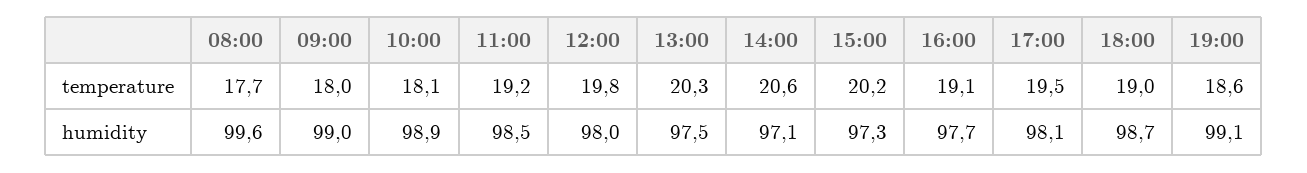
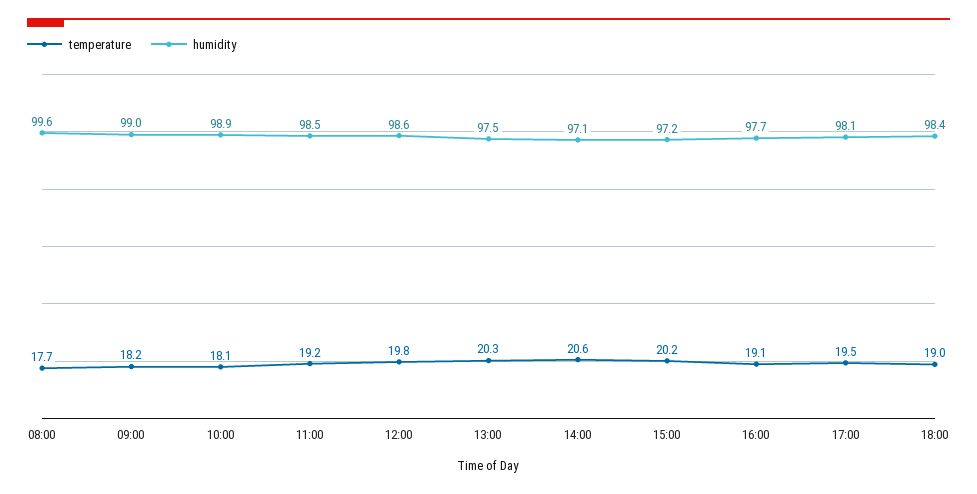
temperature, 09:00: 18 -> 18.2
temperature, 19:00: 18.6 -> none
humidity, 12:00: 98 -> 98.6
humidity, 15:00: 97.3 -> 97.2
humidity, 18:00: 98.7 -> 98.4
humidity, 19:00: 99.1 -> none

